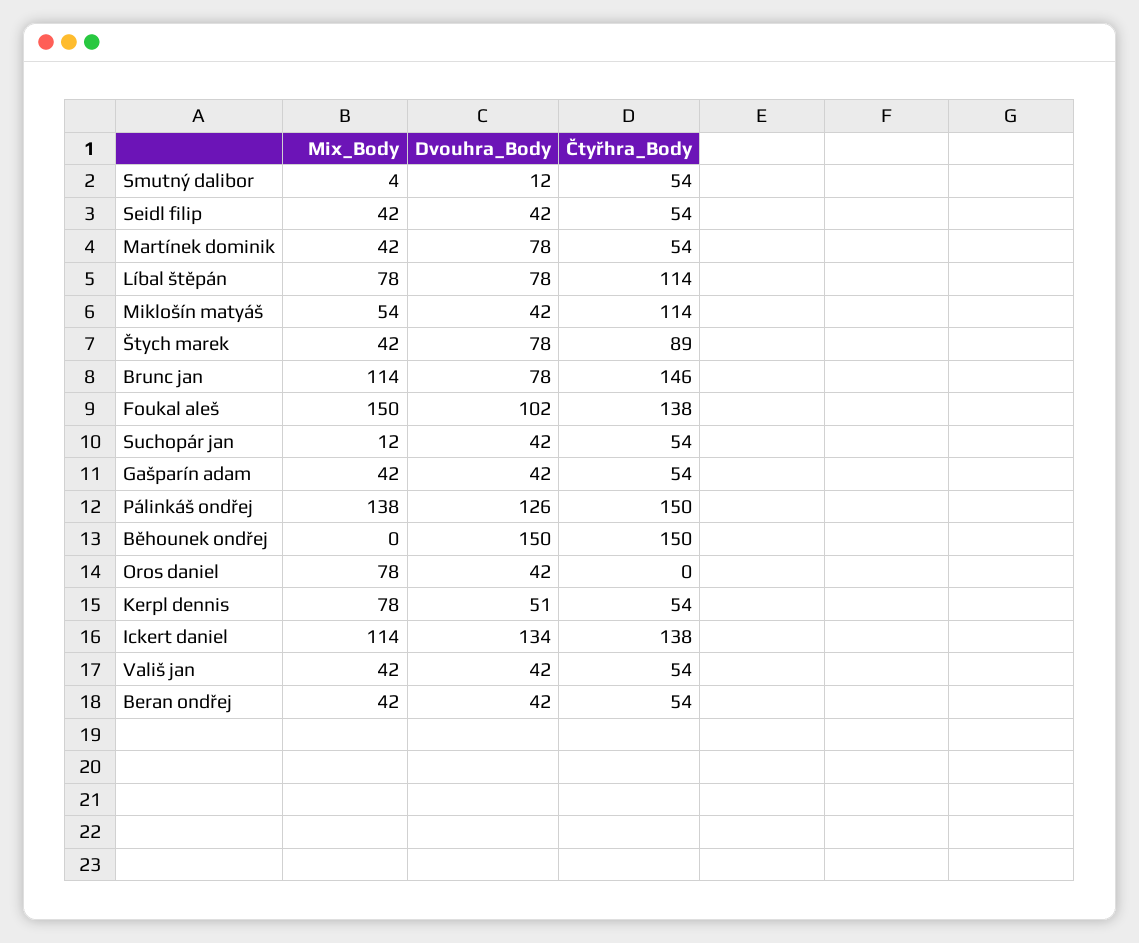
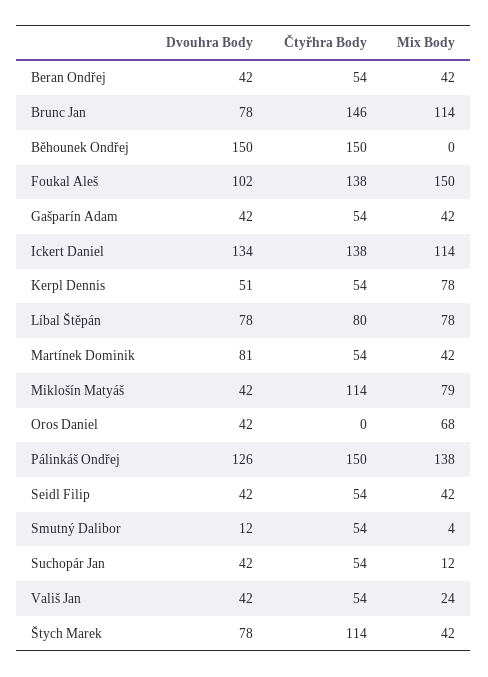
Dvouhra_Body, Martínek dominik: 78 -> 81
Čtyřhra_Body, Líbal štěpán: 114 -> 80
Mix_Body, Miklošín matyáš: 54 -> 79
Čtyřhra_Body, Štych marek: 89 -> 114
Mix_Body, Oros daniel: 78 -> 68
Mix_Body, Vališ jan: 42 -> 24

